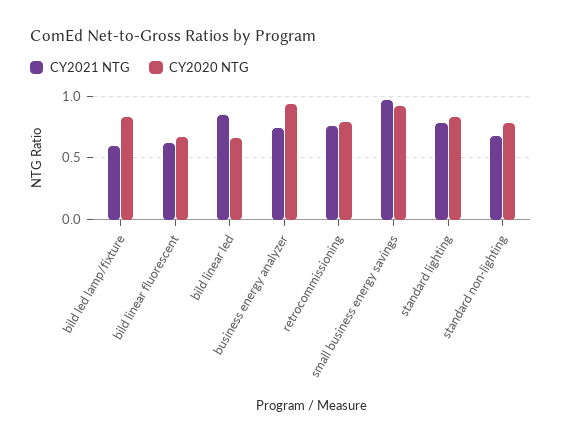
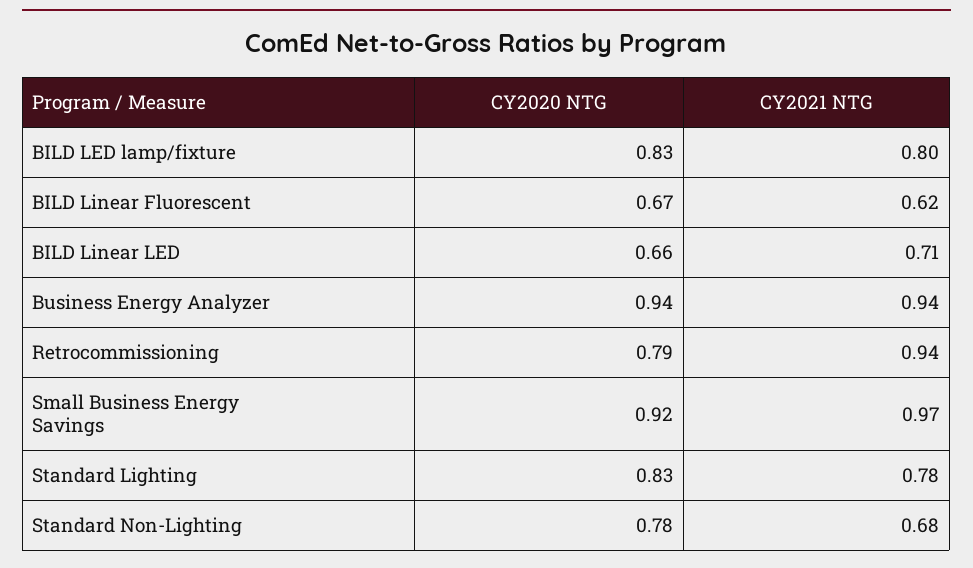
CY2021 NTG, bild led lamp/fixture: 0.6 -> 0.8
CY2021 NTG, bild linear led: 0.85 -> 0.71
CY2021 NTG, business energy analyzer: 0.75 -> 0.94
CY2021 NTG, retrocommissioning: 0.75 -> 0.94

